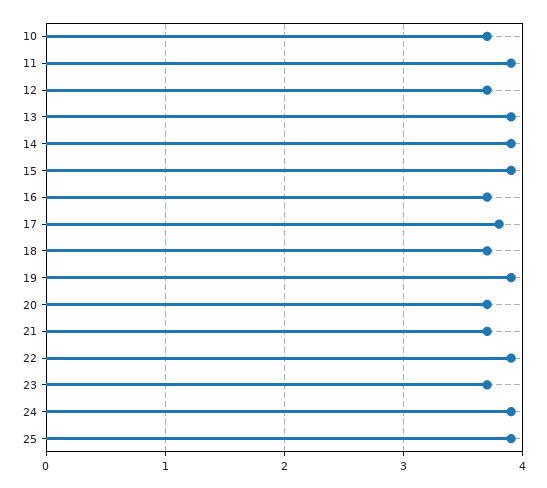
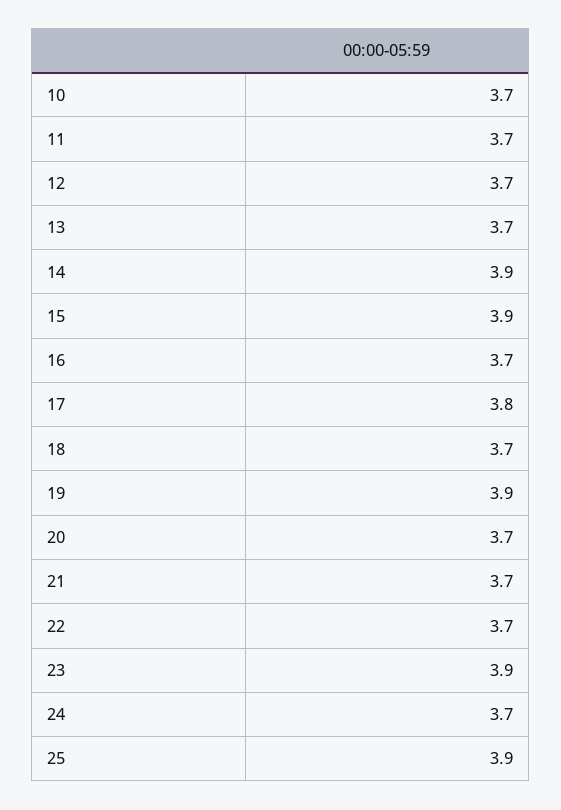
11: 3.9 -> 3.7
13: 3.9 -> 3.7
22: 3.9 -> 3.7
23: 3.7 -> 3.9
24: 3.9 -> 3.7

